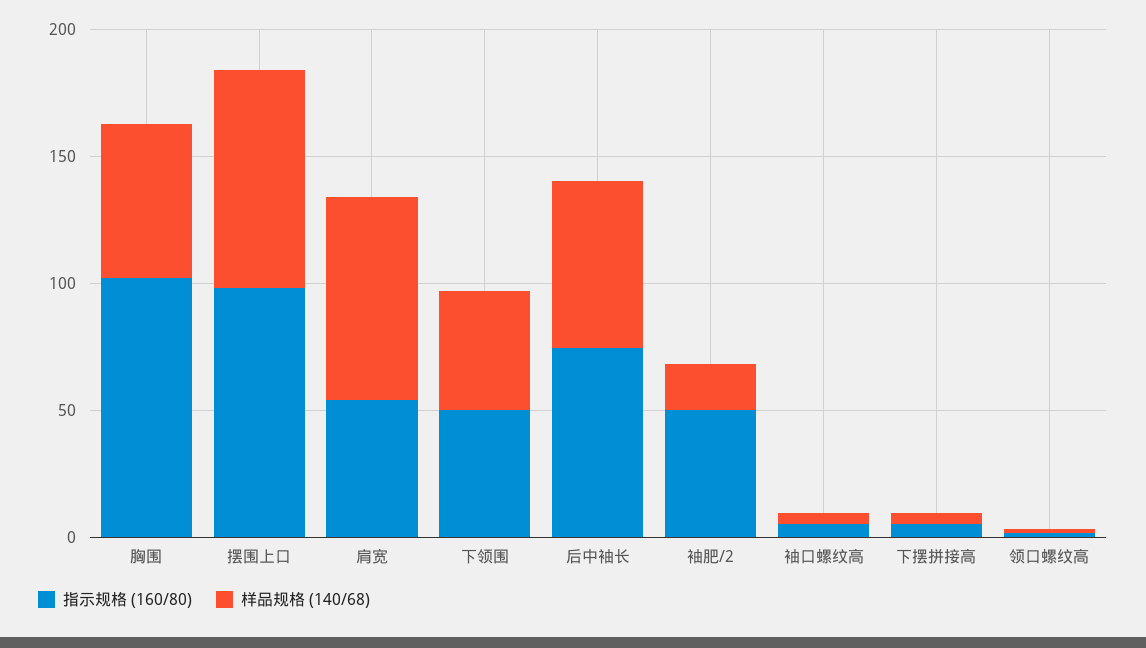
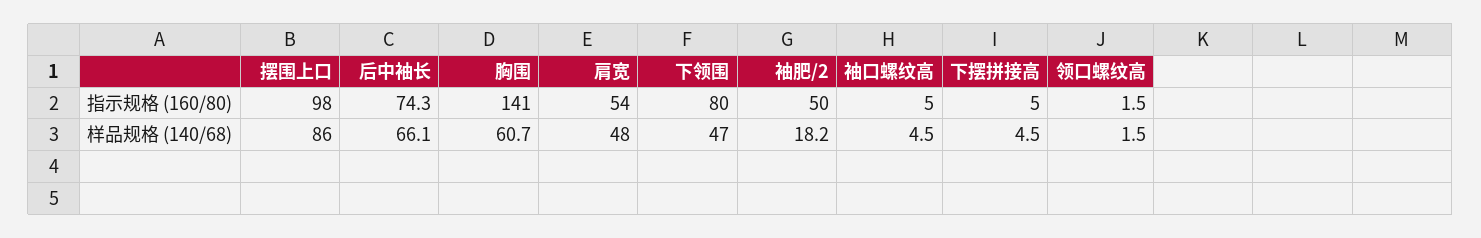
指示规格 (160/80), 胸围: 100 -> 141
样品规格 (140/68), 肩宽: 80 -> 48
指示规格 (160/80), 下领围: 50 -> 80

